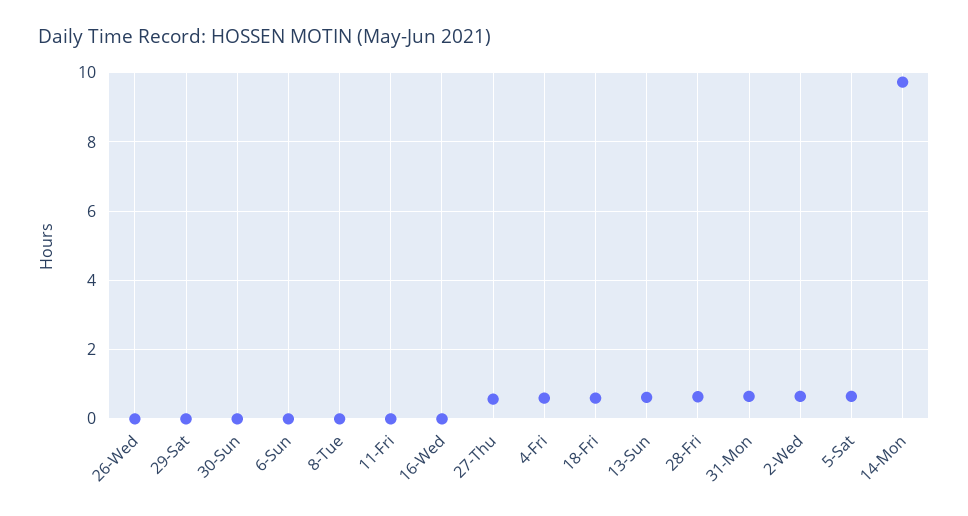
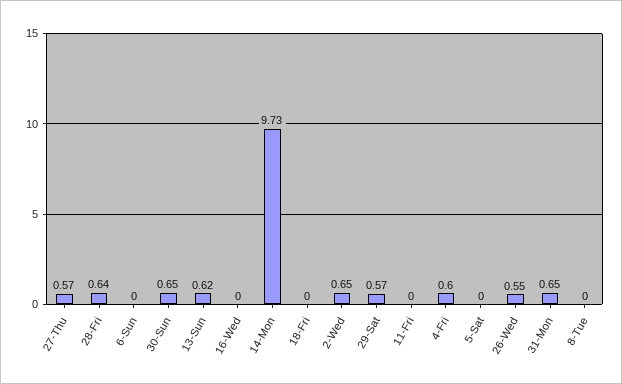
26-Wed: 0 -> 0.55
29-Sat: 0 -> 0.57
30-Sun: 0 -> 0.65
18-Fri: 0.6 -> 0
5-Sat: 0.6 -> 0

